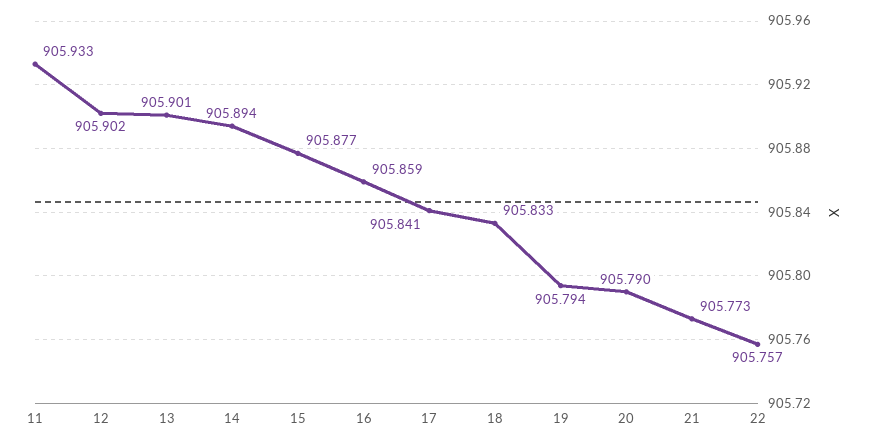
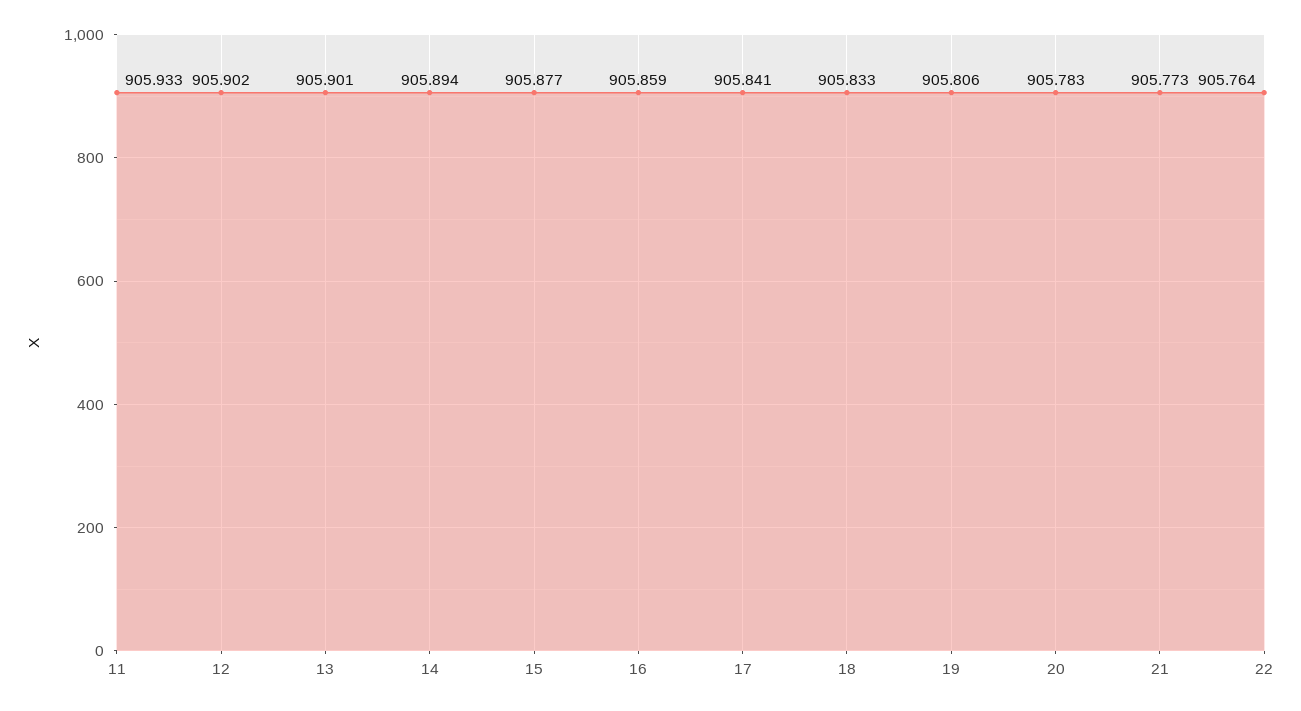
19: 905.794 -> 905.806
20: 905.79 -> 905.783
22: 905.757 -> 905.764

